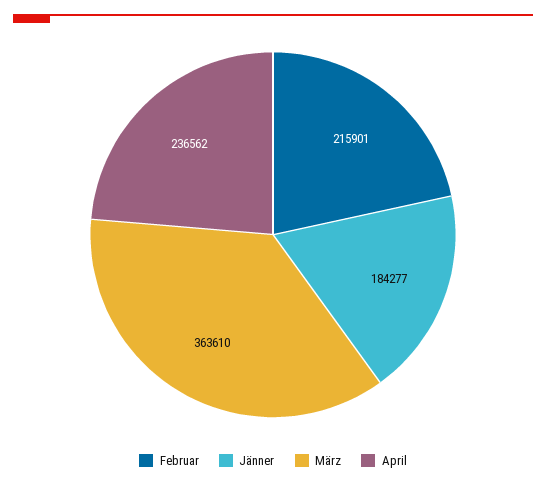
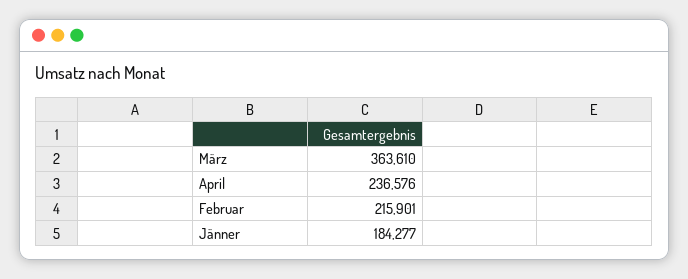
April: 236562 -> 236576

